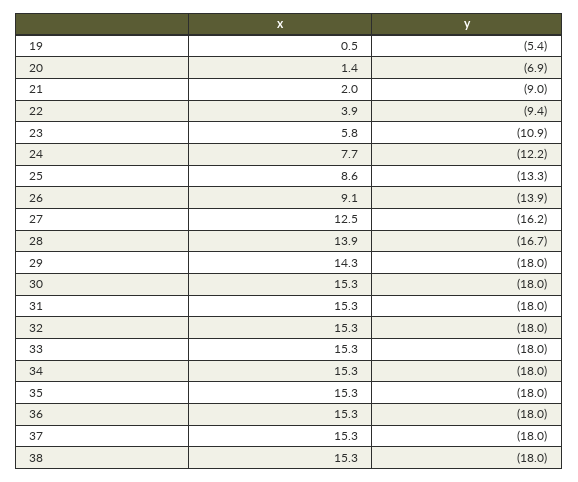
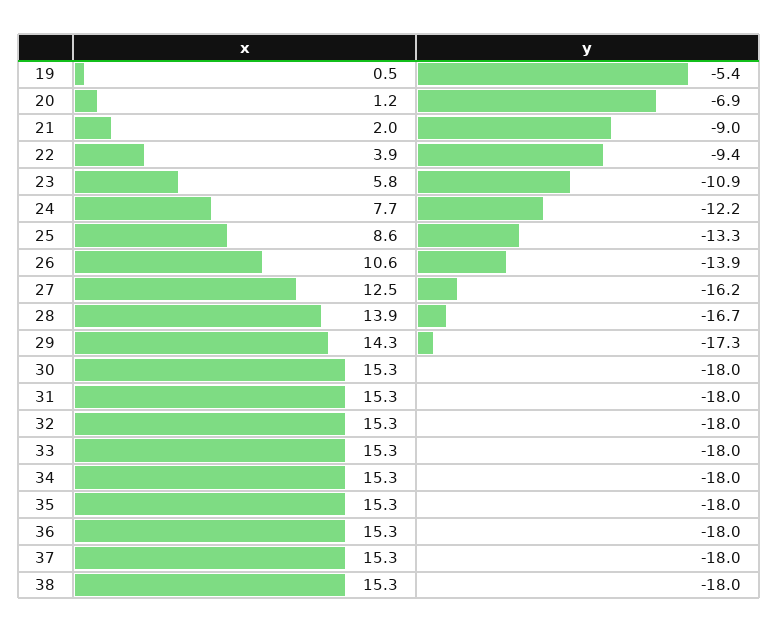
x, 20: 1.4 -> 1.2
x, 26: 9.1 -> 10.6
y, 29: -18 -> -17.3

